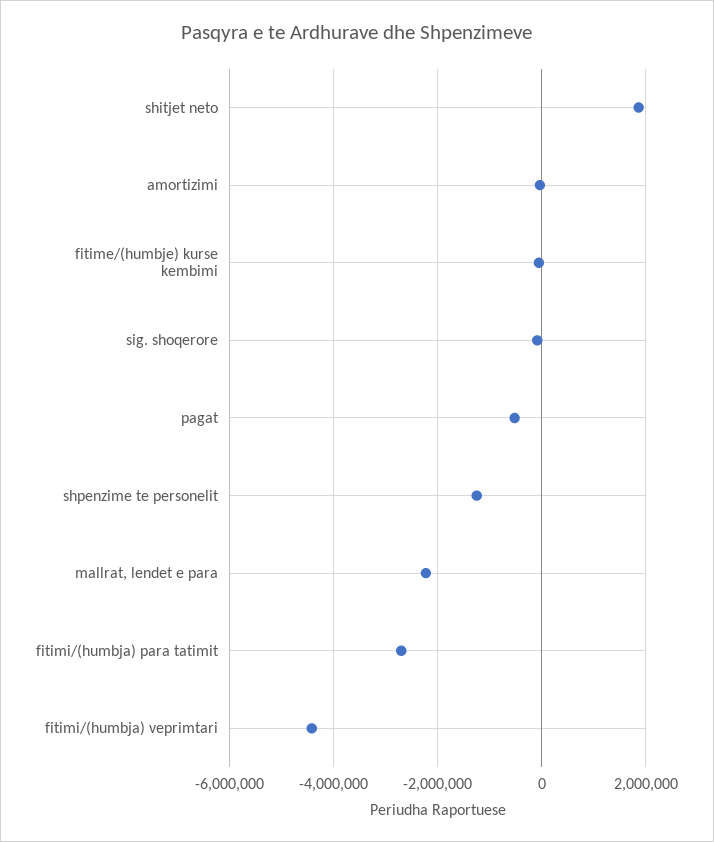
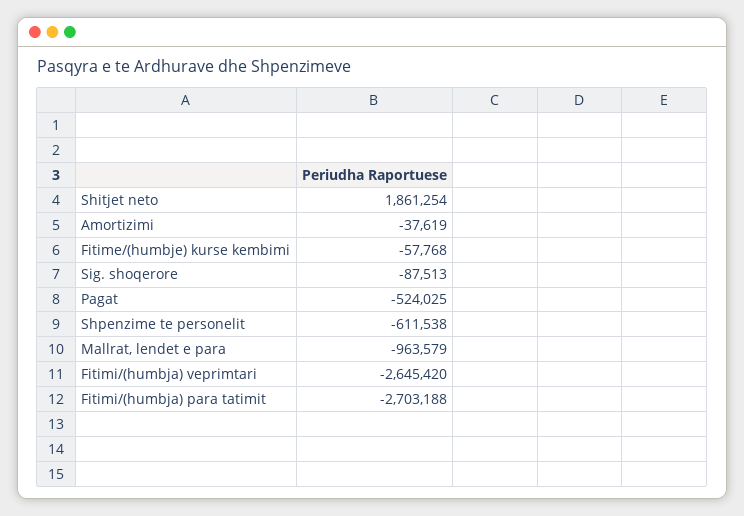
shpenzime te personelit: -1200000 -> -611538
mallrat, lendet e para: -2200000 -> -963579
fitimi/(humbja) veprimtari: -4400000 -> -2645420

